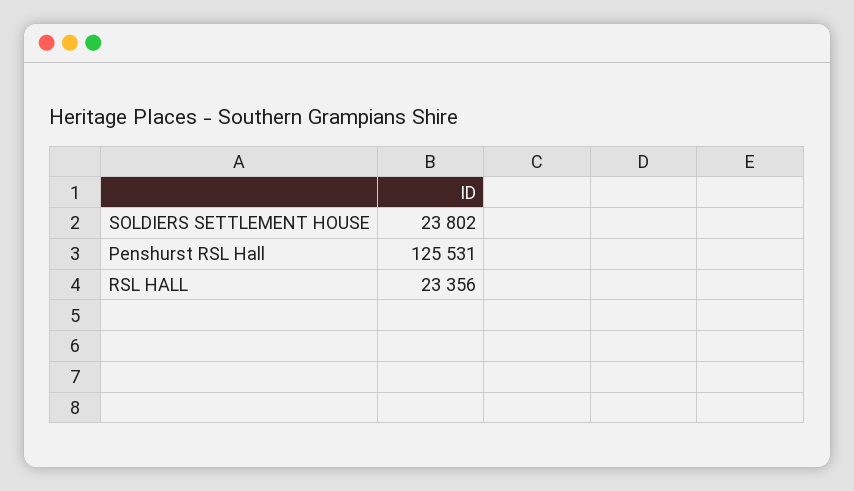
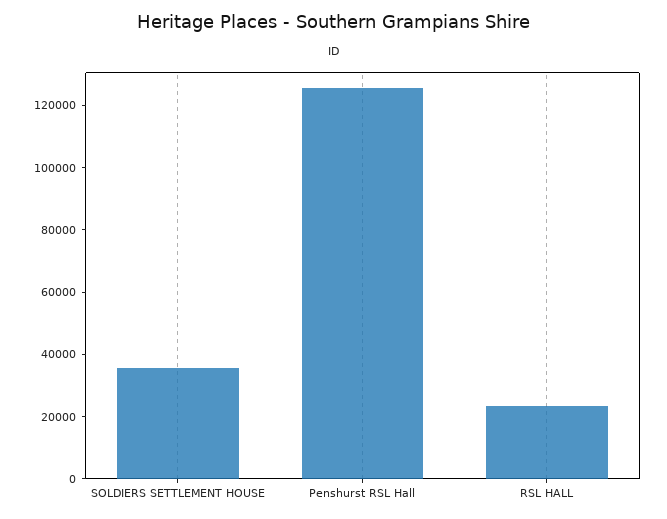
SOLDIERS SETTLEMENT HOUSE: 23802 -> 35000

